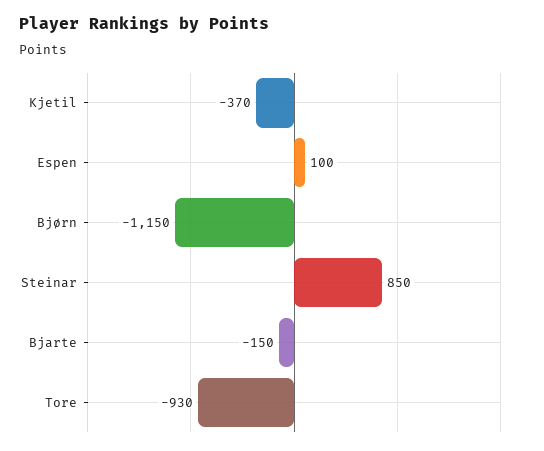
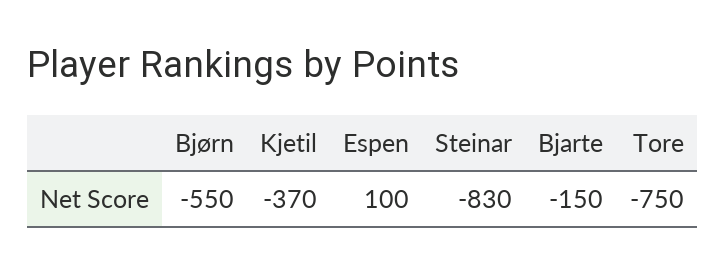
Bjørn: -1150 -> -550
Steinar: 850 -> -830
Tore: -930 -> -750

